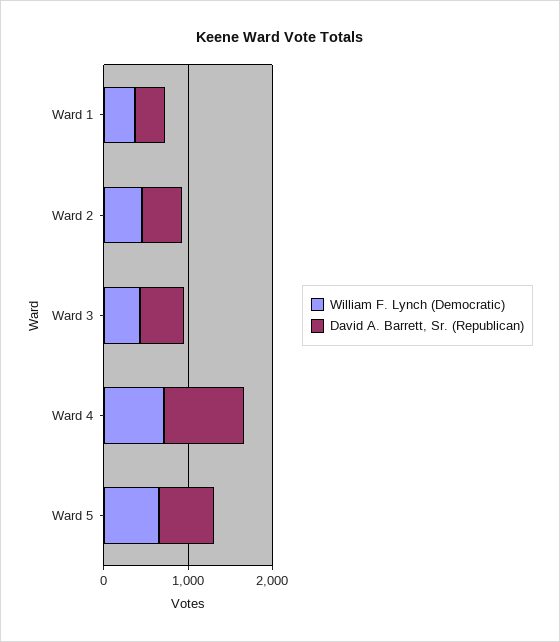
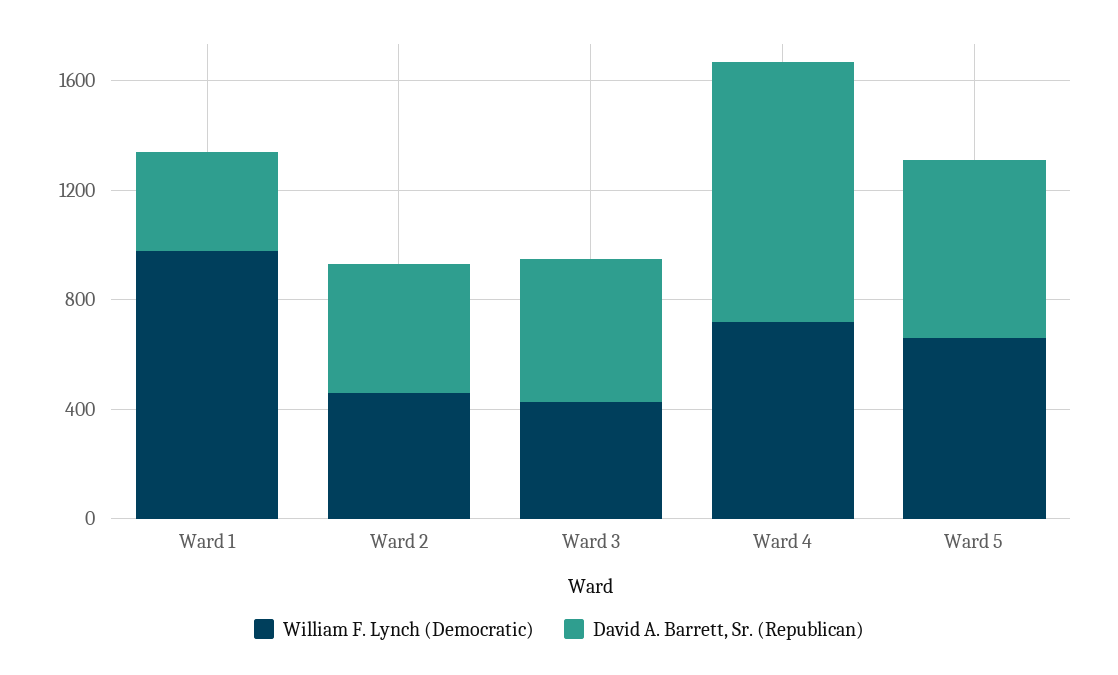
William F. Lynch (Democratic), Ward 1: 400 -> 1000

